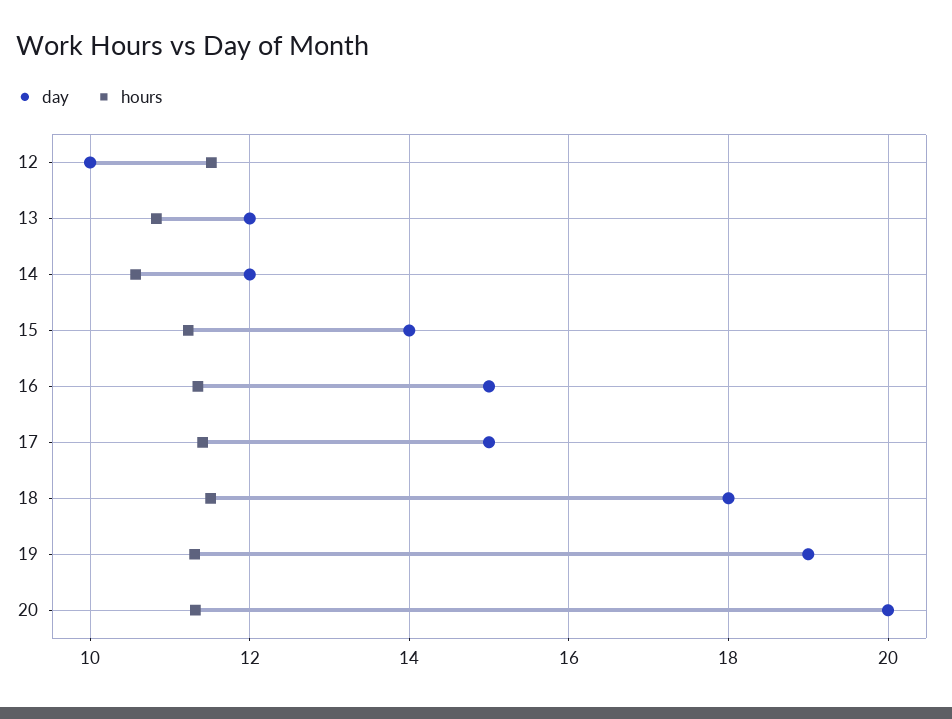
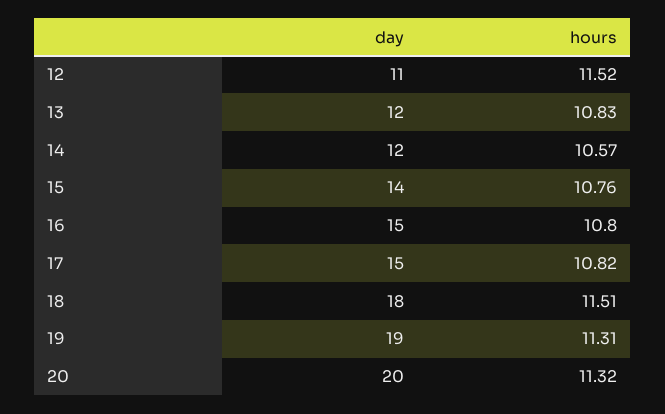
day, 12: 10 -> 11
hours, 15: 11.2 -> 10.76
hours, 16: 11.4 -> 10.8
hours, 17: 11.4 -> 10.82

